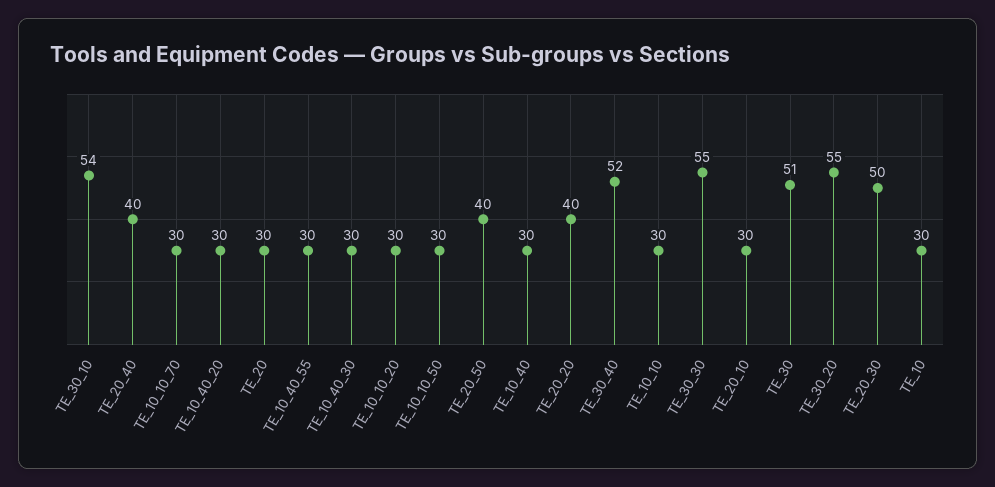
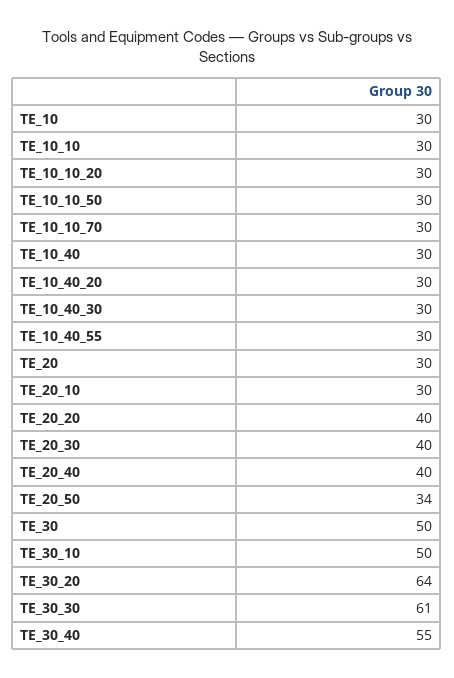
TE_30_10: 54 -> 50
TE_20_50: 40 -> 34
TE_30_40: 52 -> 55
TE_30_30: 55 -> 61
TE_30: 51 -> 50
TE_30_20: 55 -> 64
TE_20_30: 50 -> 40

